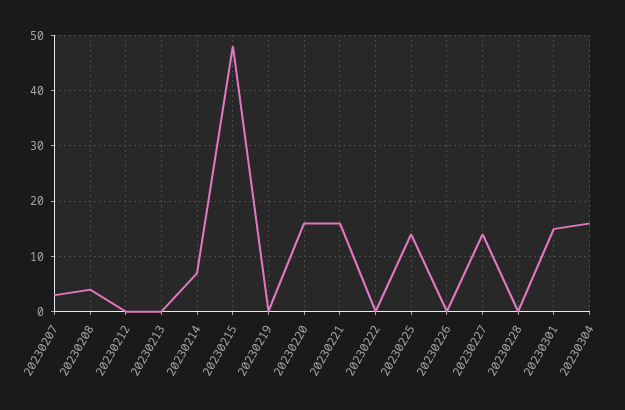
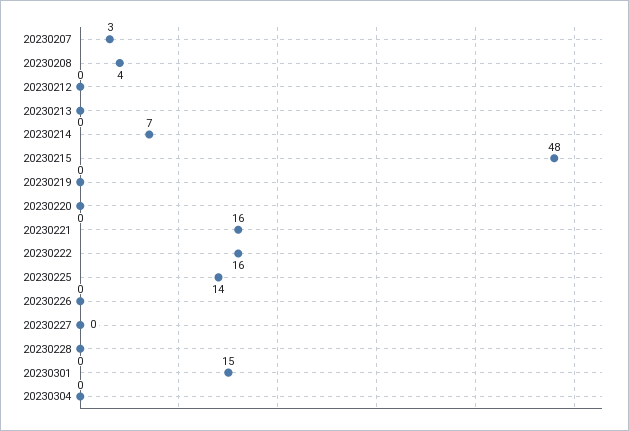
20230220: 15 -> 0
20230222: 0 -> 16
20230227: 15 -> 0
20230304: 15 -> 0

